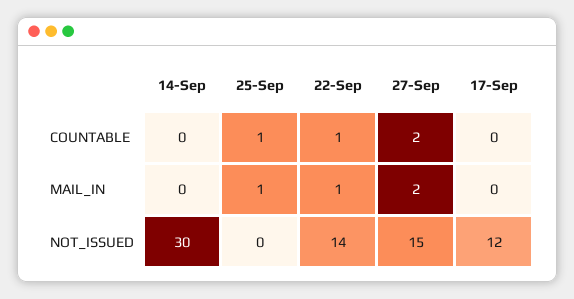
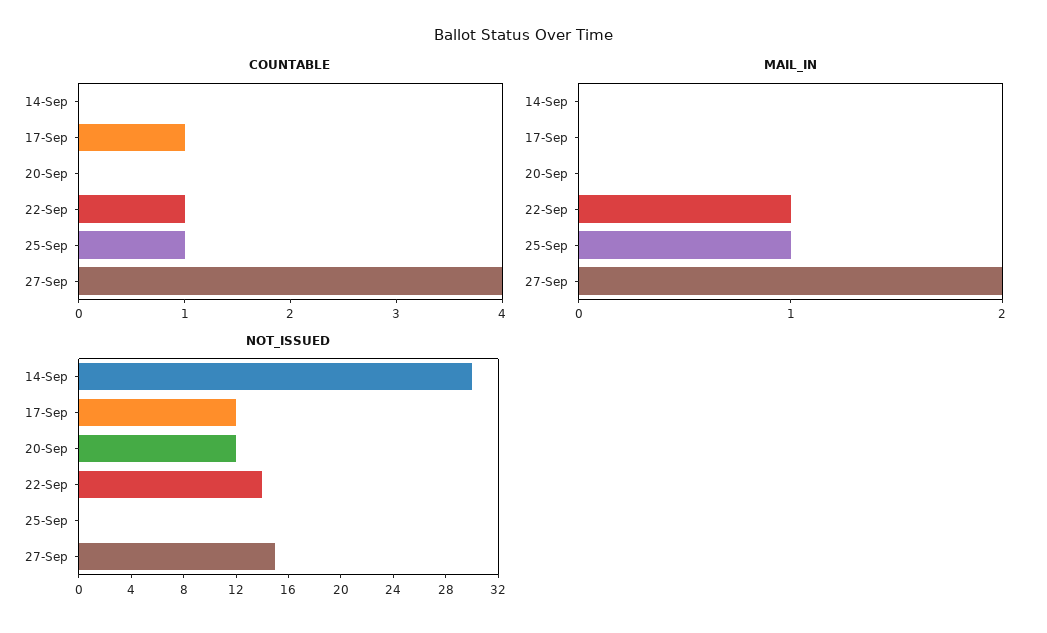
COUNTABLE, 27-Sep: 2 -> 4
COUNTABLE, 17-Sep: 0 -> 1
COUNTABLE, 20-Sep: none -> 0
MAIL_IN, 20-Sep: none -> 0
NOT_ISSUED, 20-Sep: none -> 12

